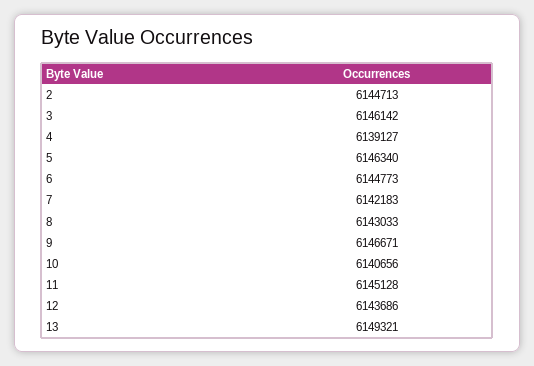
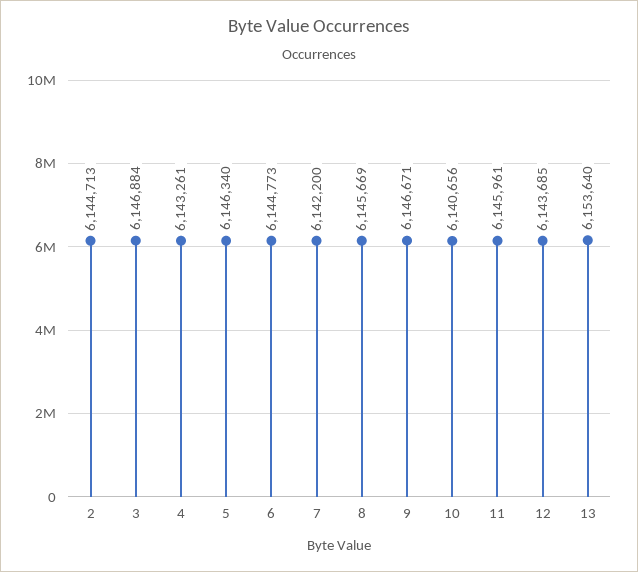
3: 6146142 -> 6146884
4: 6139127 -> 6143261
7: 6142183 -> 6142200
8: 6143033 -> 6145669
11: 6145128 -> 6145961
12: 6143686 -> 6143685
13: 6149321 -> 6153640

